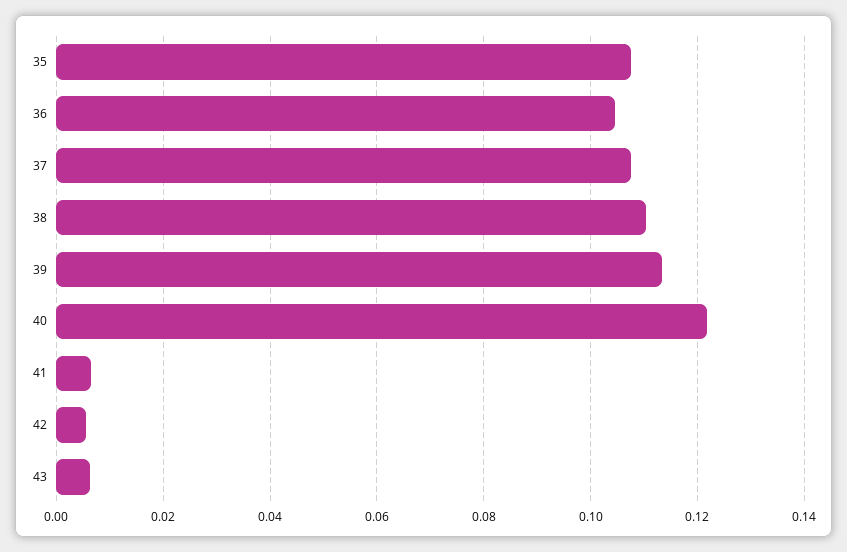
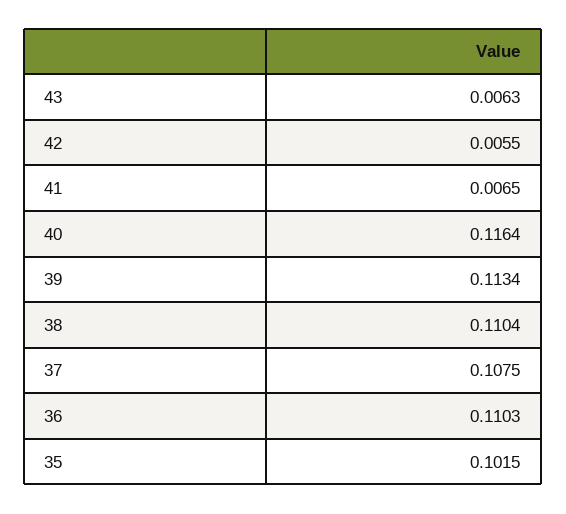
35: 0.108 -> 0.1015
36: 0.104 -> 0.1103
40: 0.122 -> 0.1164

